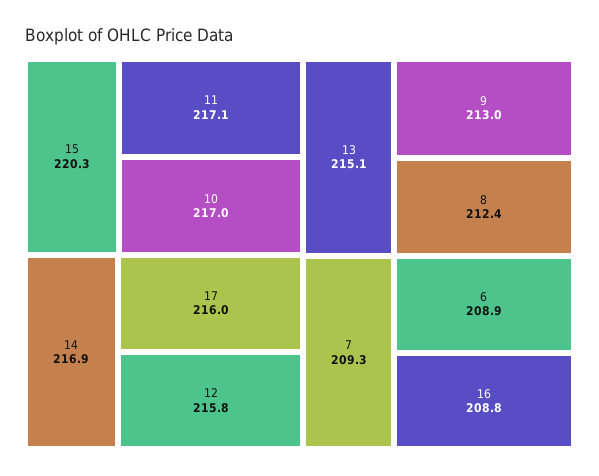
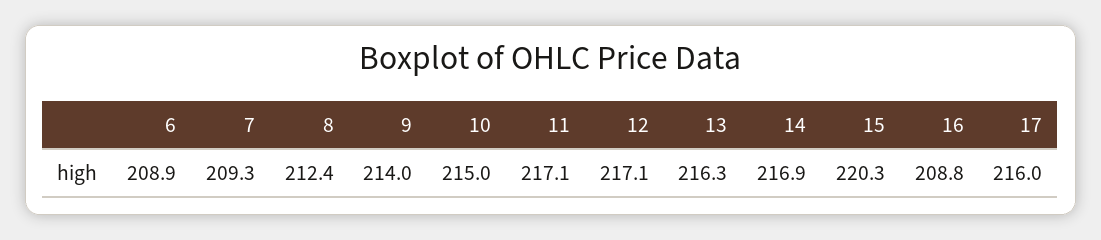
10: 217 -> 215
12: 215.8 -> 217.1
13: 215.1 -> 216.3
9: 213 -> 214

